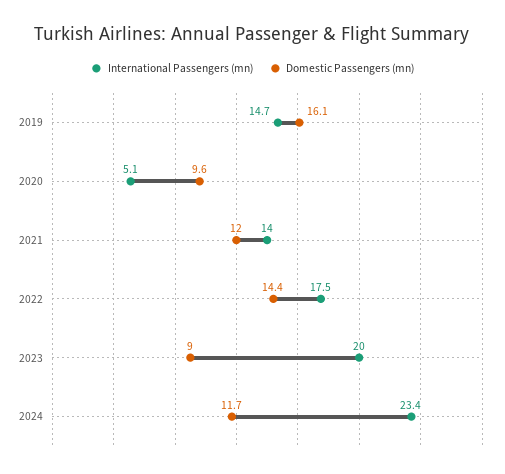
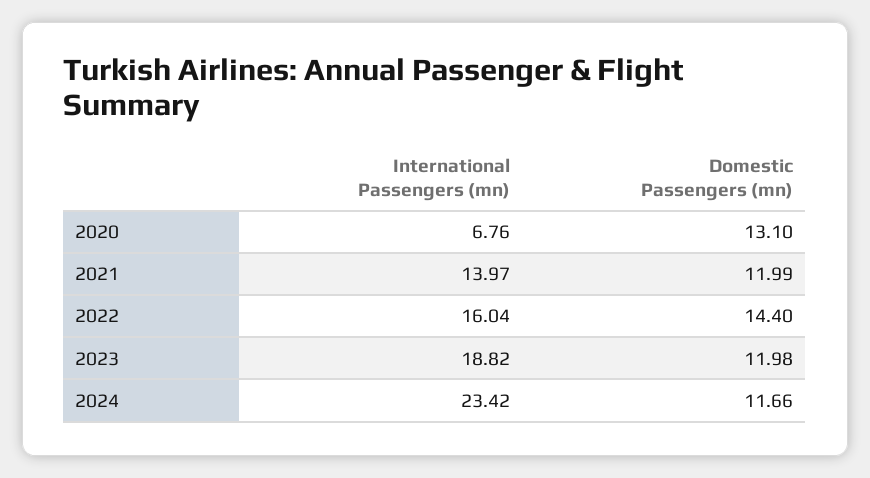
International Passengers (mn), 2019: 14.7 -> none
Domestic Passengers (mn), 2019: 16.1 -> none
International Passengers (mn), 2020: 5.1 -> 6.76
Domestic Passengers (mn), 2020: 9.6 -> 13.1
International Passengers (mn), 2022: 17.5 -> 16.04
International Passengers (mn), 2023: 20 -> 18.82
Domestic Passengers (mn), 2023: 9 -> 11.98

